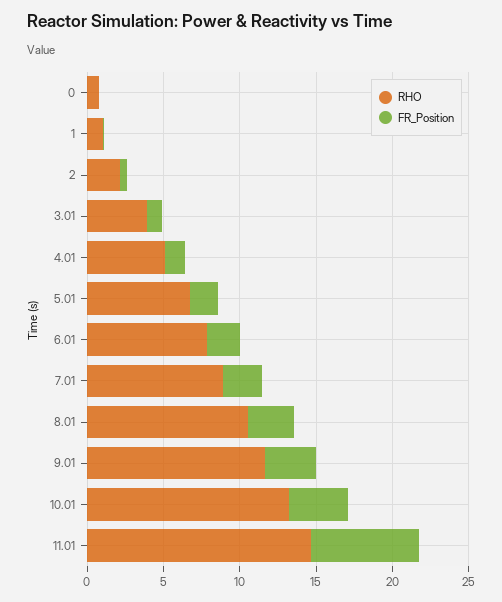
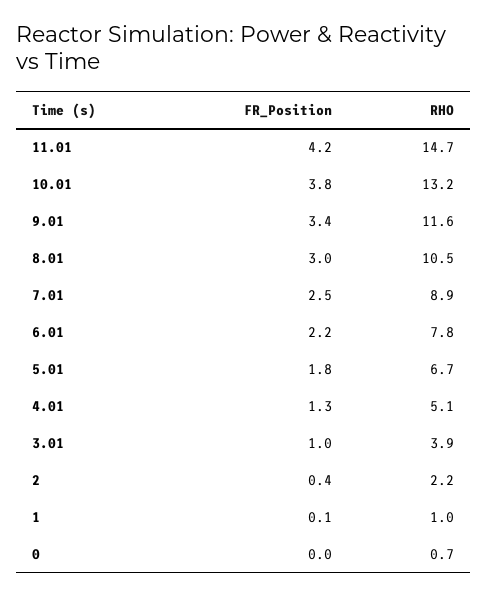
FR_Position, 11.01: 7 -> 4.2

